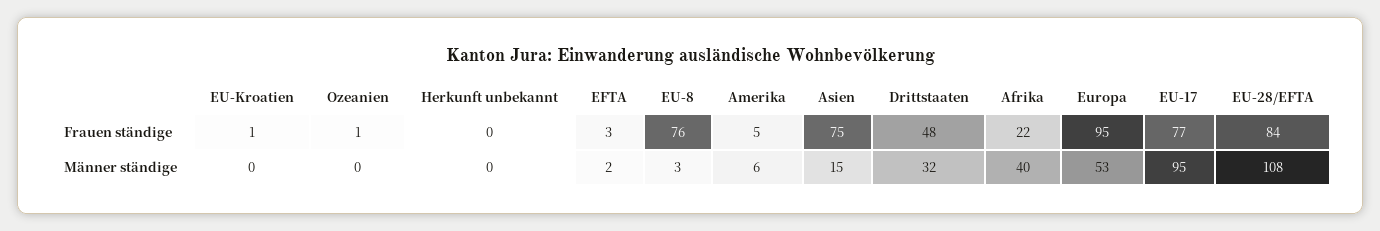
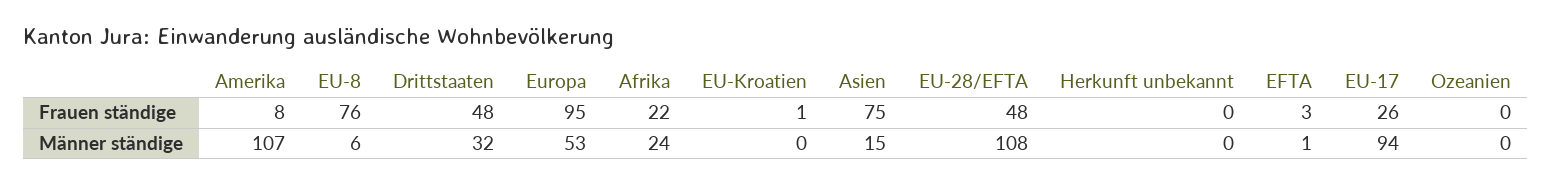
Ozeanien, Frauen ständige: 1 -> 0
Amerika, Frauen ständige: 5 -> 8
EU-17, Frauen ständige: 77 -> 26
EU-28/EFTA, Frauen ständige: 84 -> 48
EFTA, Männer ständige: 2 -> 1
EU-8, Männer ständige: 3 -> 6
Amerika, Männer ständige: 6 -> 107
Afrika, Männer ständige: 40 -> 24
EU-17, Männer ständige: 95 -> 94

